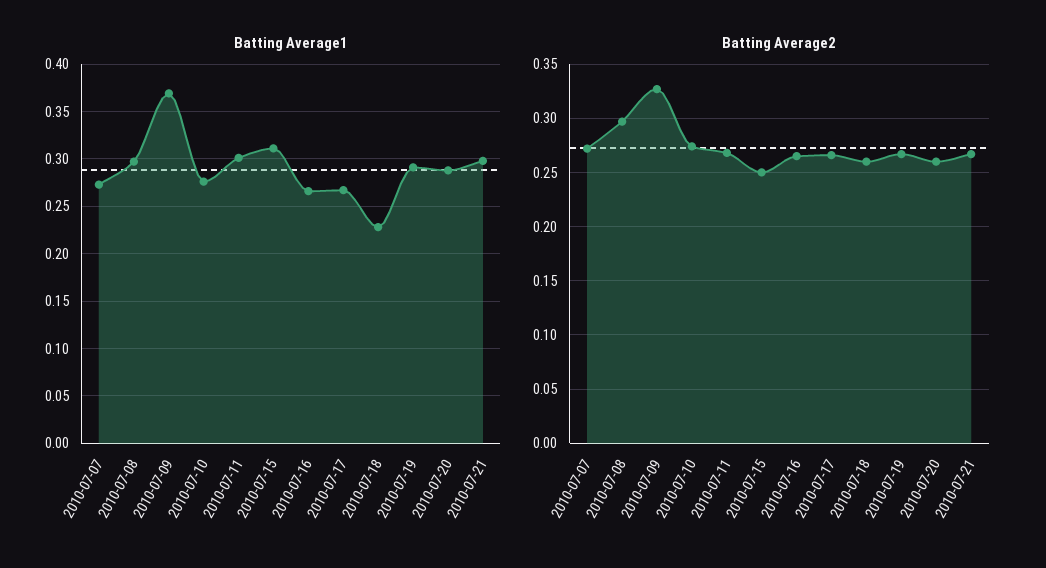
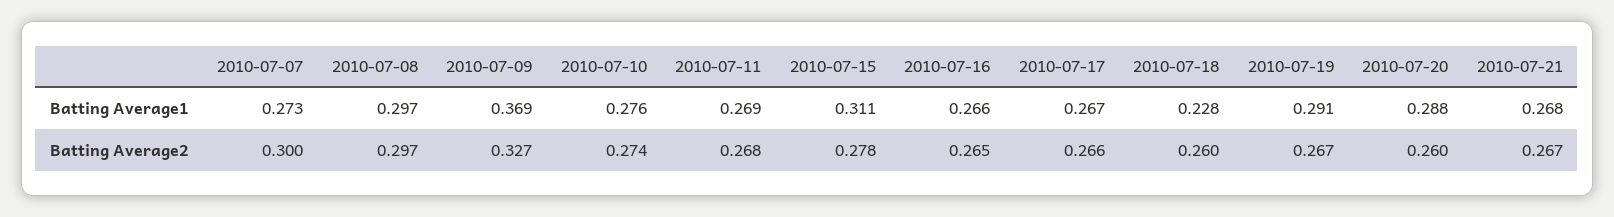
Batting Average1, 2010-07-11: 0.3 -> 0.269
Batting Average1, 2010-07-21: 0.3 -> 0.268
Batting Average2, 2010-07-07: 0.27 -> 0.3
Batting Average2, 2010-07-15: 0.25 -> 0.278

